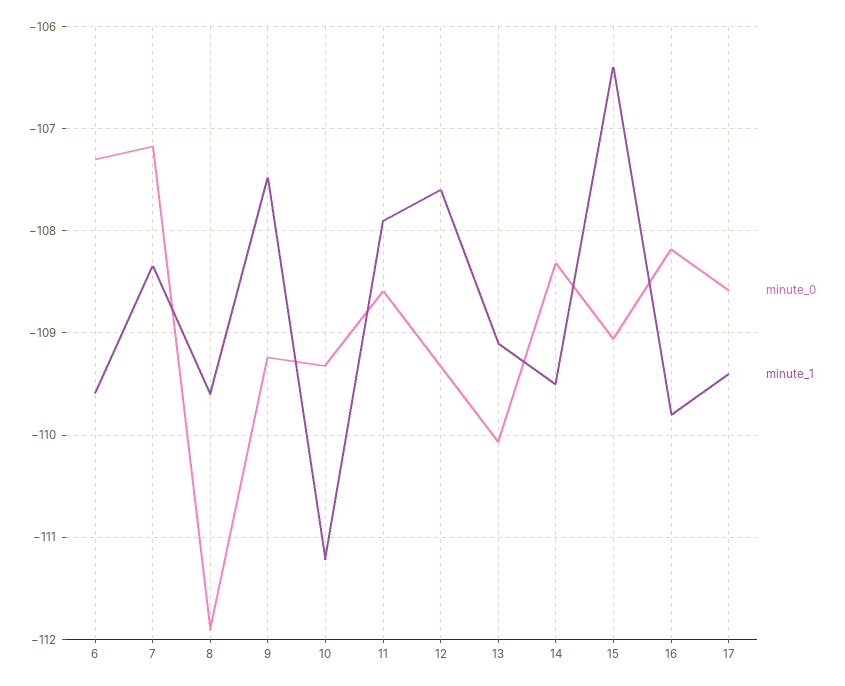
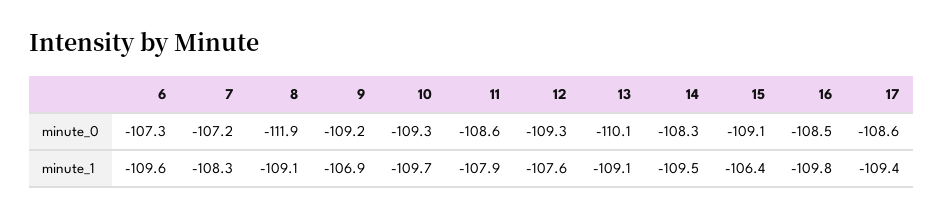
minute_1, 8: -109.6 -> -109.1
minute_1, 9: -107.5 -> -106.9
minute_1, 10: -111.2 -> -109.7
minute_0, 16: -108.2 -> -108.5

